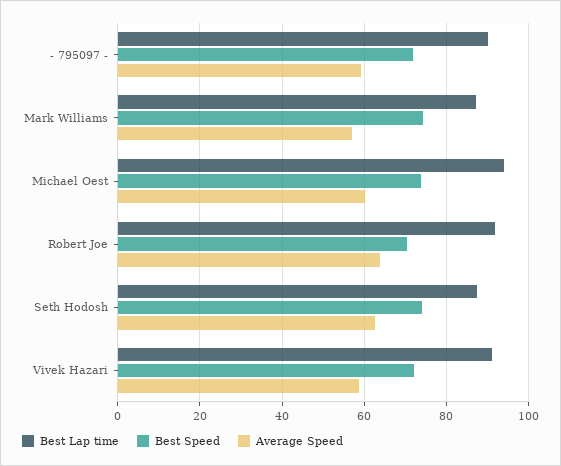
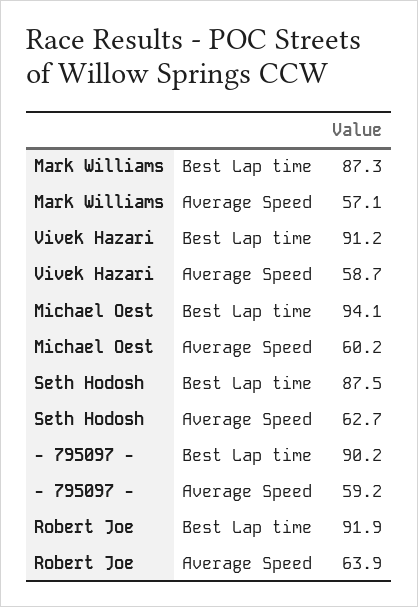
Best Speed, - 795097 -: 72 -> none
Best Speed, Mark Williams: 74 -> none
Best Speed, Michael Oest: 74 -> none
Best Speed, Robert Joe: 70 -> none
Best Speed, Seth Hodosh: 74 -> none
Best Speed, Vivek Hazari: 72 -> none

